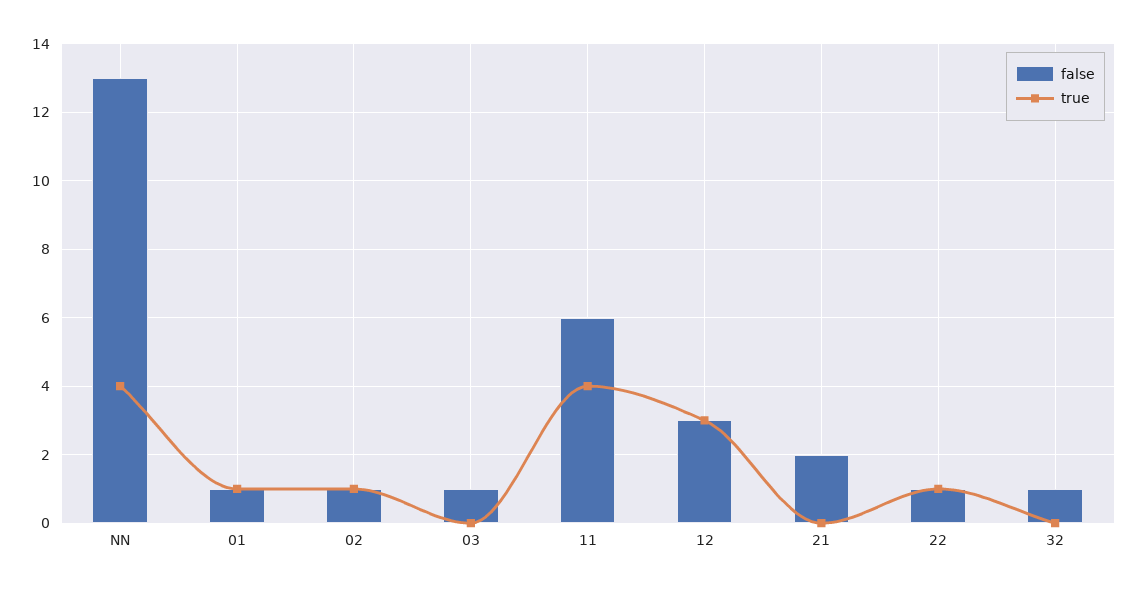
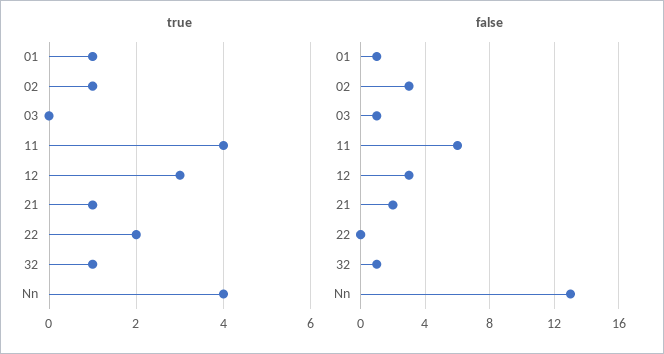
false, 02: 1 -> 3
true, 21: 0 -> 1
false, 22: 1 -> 0
true, 22: 1 -> 2
true, 32: 0 -> 1

